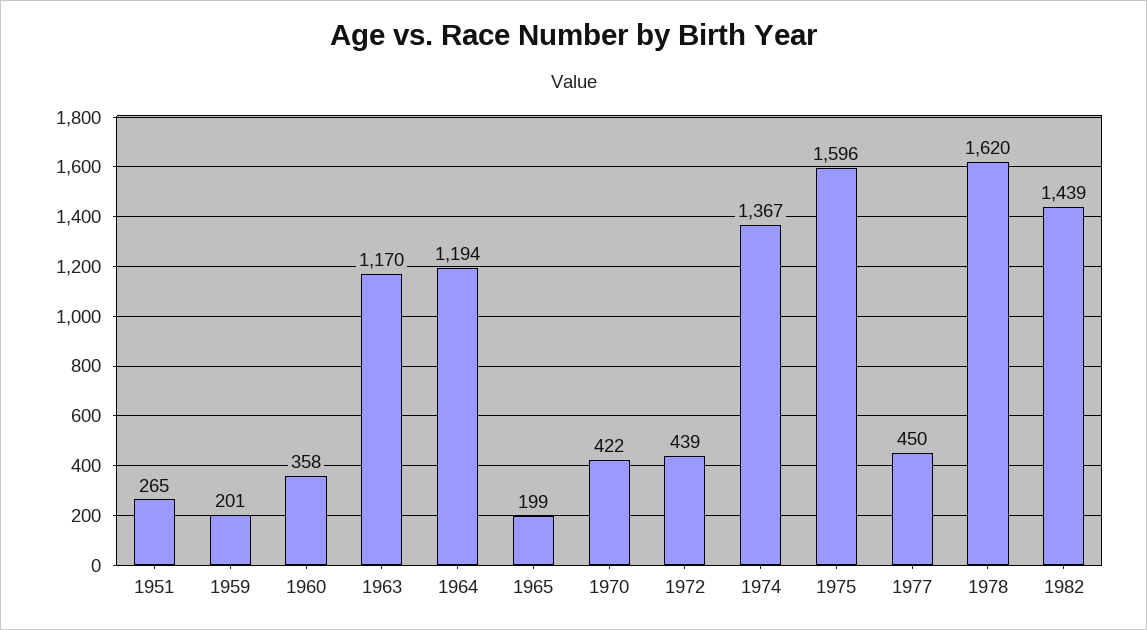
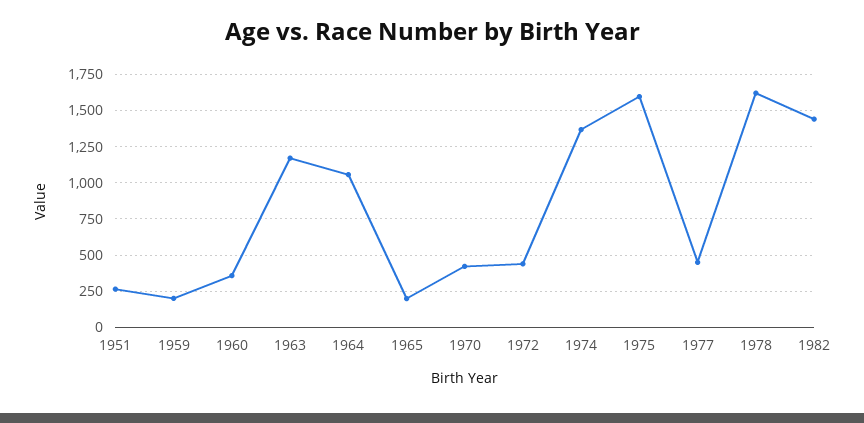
1964: 1194 -> 1050

